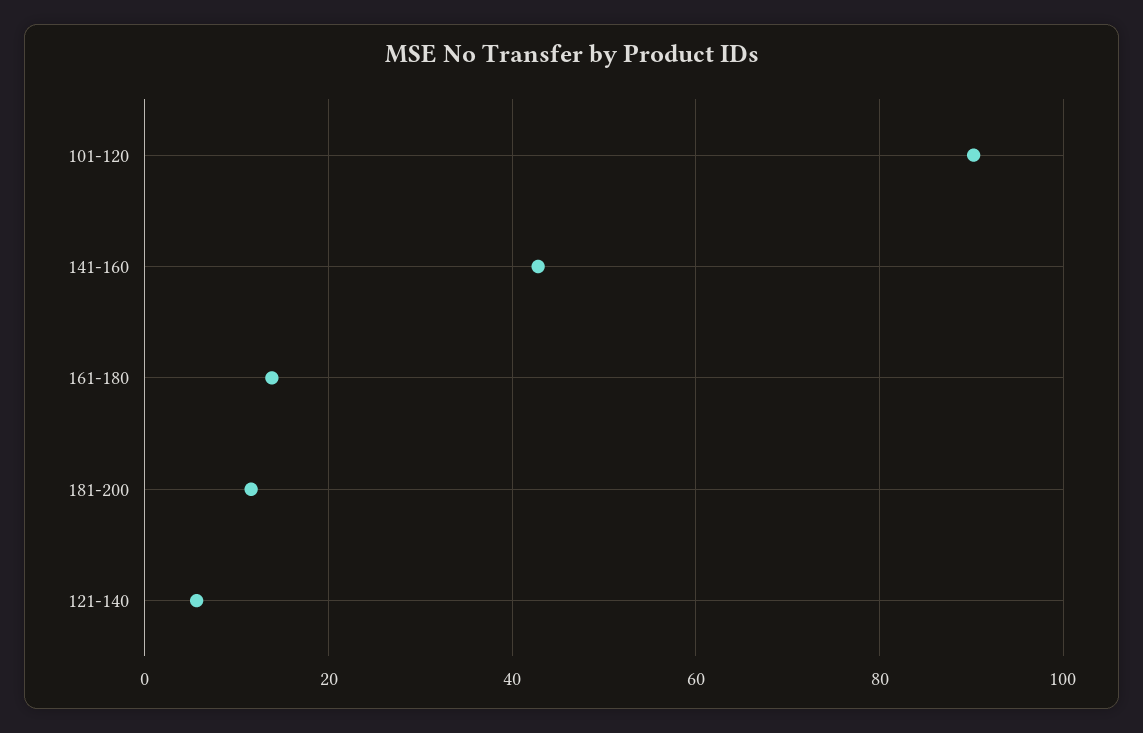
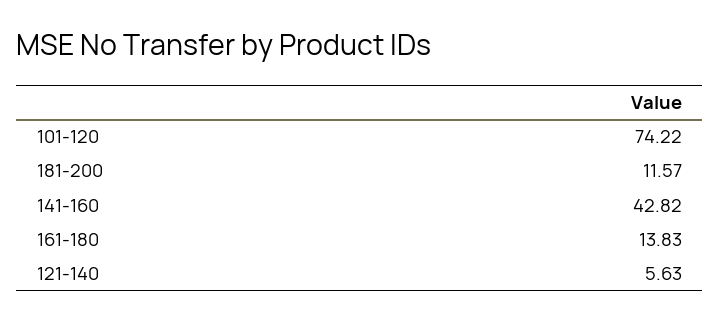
101-120: 90 -> 74.22

